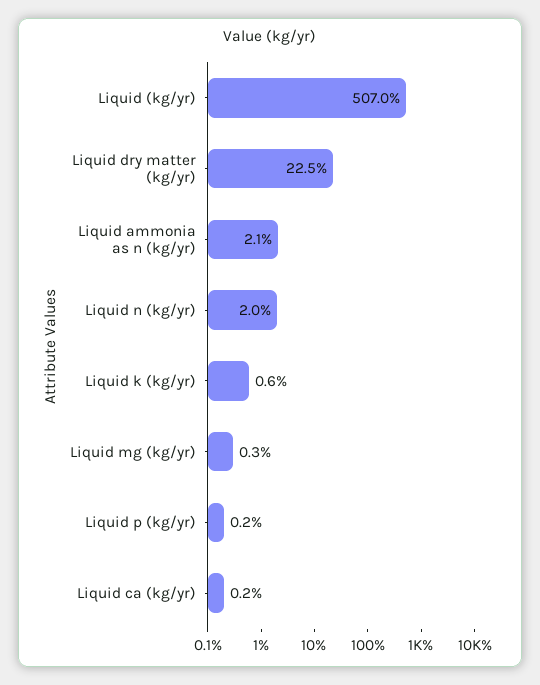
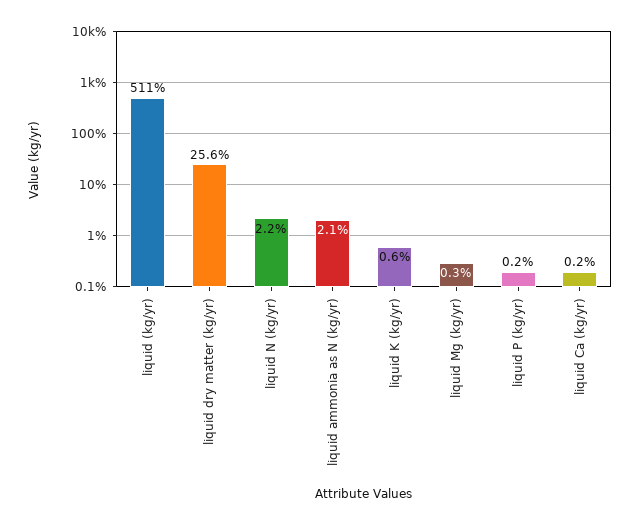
Liquid (kg/yr): 507 -> 511
Liquid dry matter (kg/yr): 22.5 -> 25.6
Liquid n (kg/yr): 2 -> 2.2

